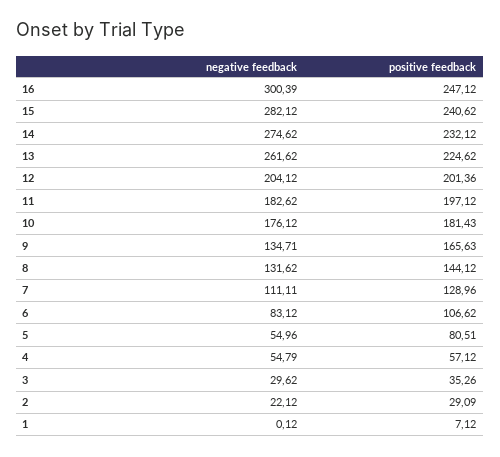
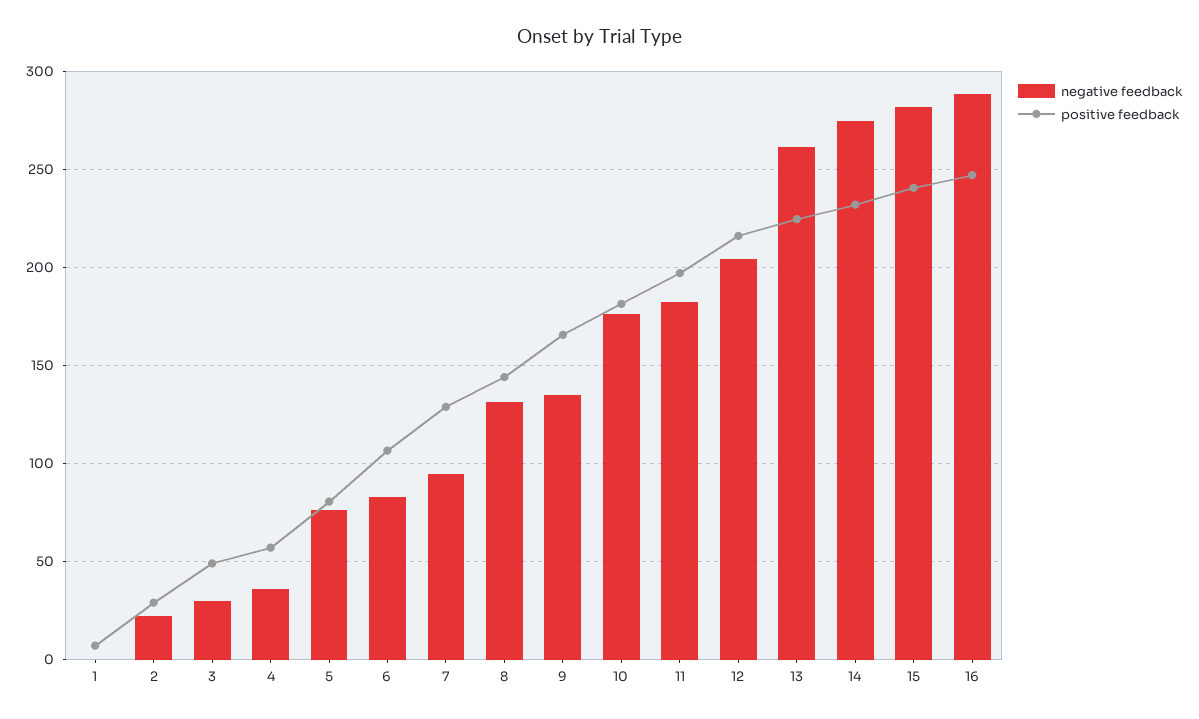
negative feedback, 16: 300.39 -> 290
positive feedback, 12: 201.36 -> 215
negative feedback, 7: 111.11 -> 95
negative feedback, 5: 54.96 -> 75
negative feedback, 4: 54.79 -> 35
positive feedback, 3: 35.26 -> 50

